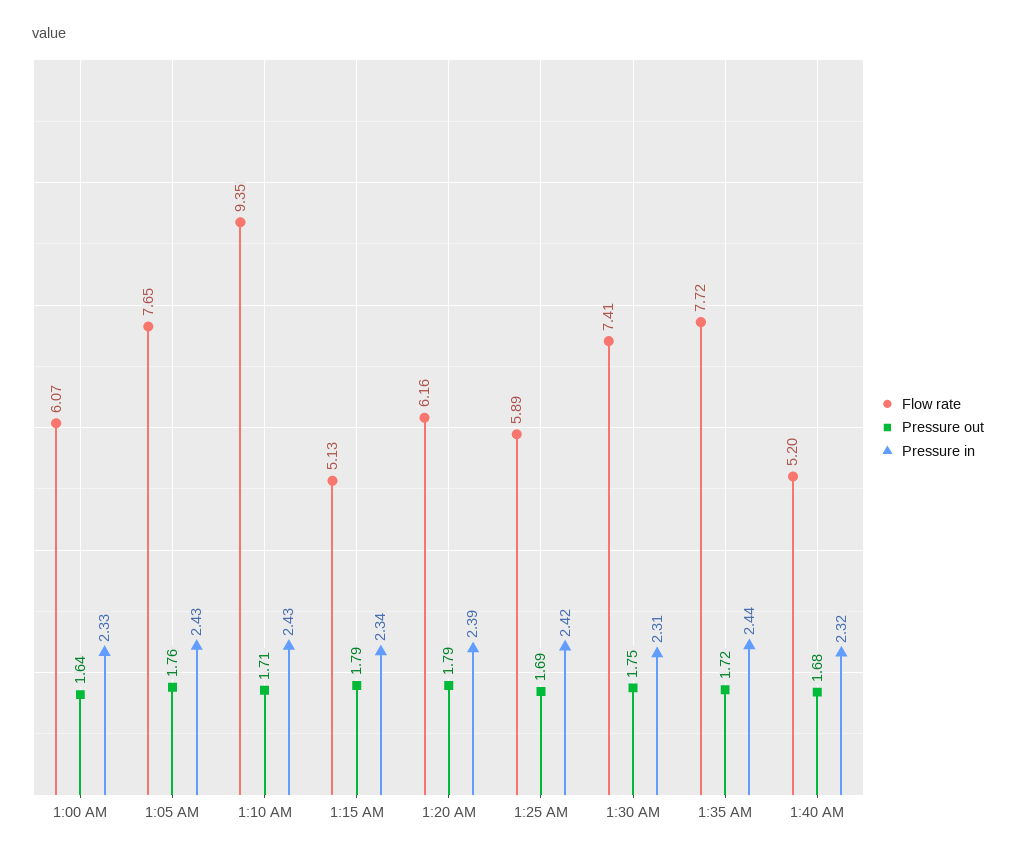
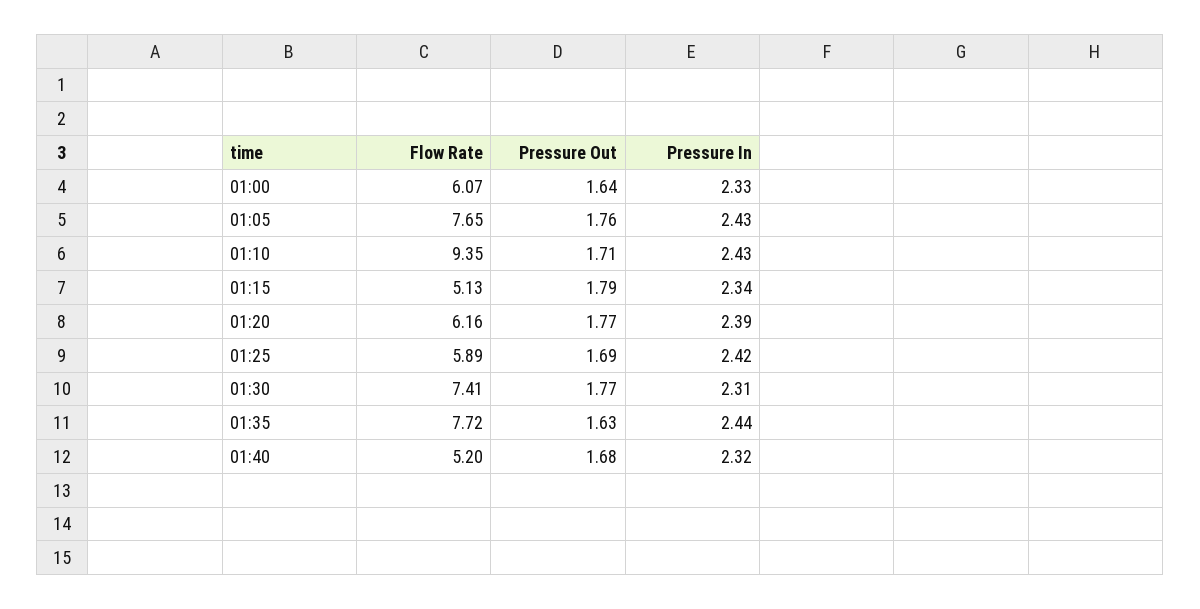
Pressure out, 1:20 AM: 1.79 -> 1.77
Pressure out, 1:30 AM: 1.75 -> 1.77
Pressure out, 1:35 AM: 1.72 -> 1.63

